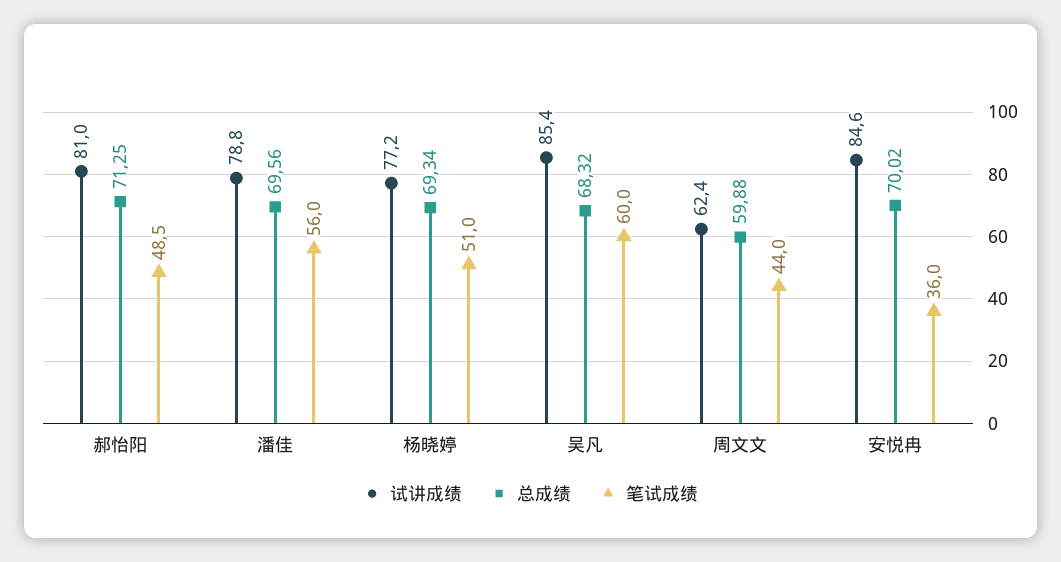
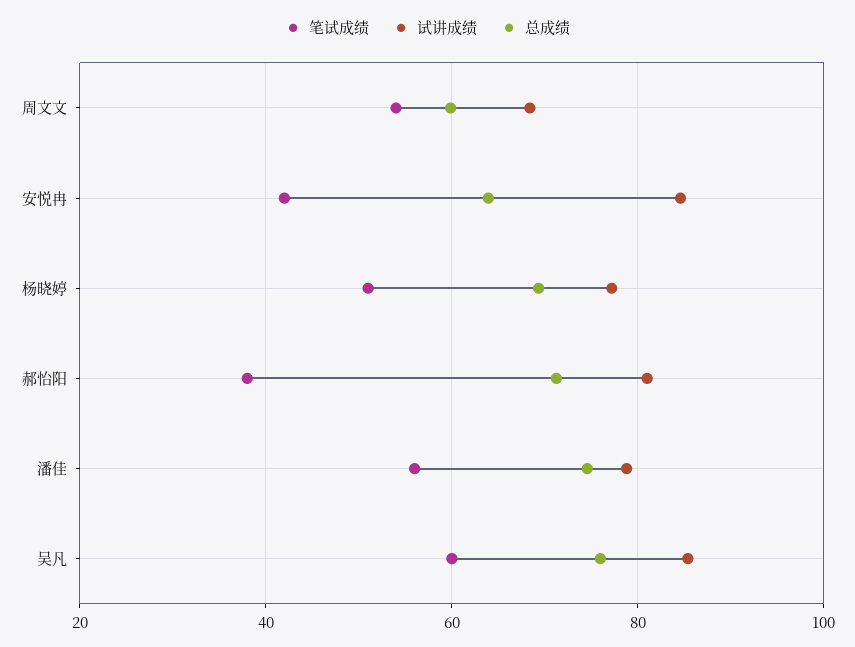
笔试成绩, 郝怡阳: 48.5 -> 38
总成绩, 潘佳: 69.56 -> 74
总成绩, 吴凡: 68.32 -> 76
试讲成绩, 周文文: 62.4 -> 68
笔试成绩, 周文文: 44 -> 54
总成绩, 安悦冉: 70.02 -> 64
笔试成绩, 安悦冉: 36 -> 42

